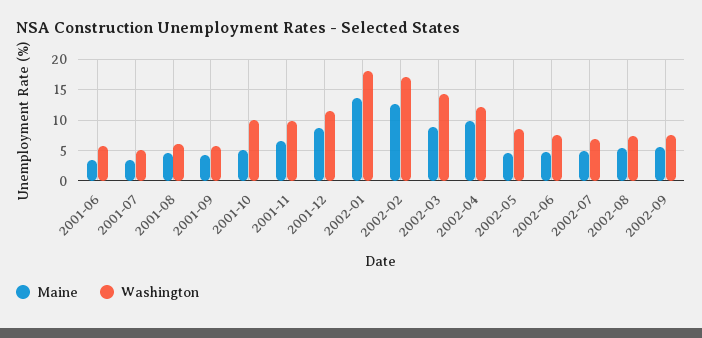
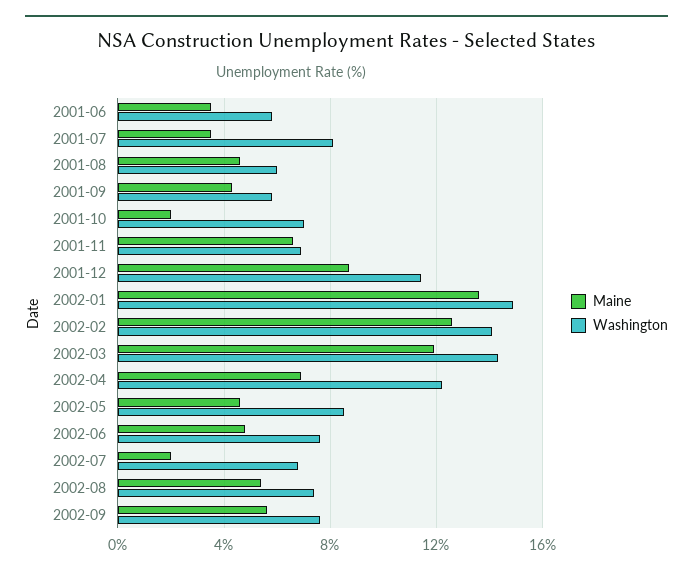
Washington, 2001-07: 5 -> 8
Maine, 2001-10: 5 -> 2
Washington, 2001-10: 10 -> 7
Washington, 2001-11: 10 -> 7
Washington, 2002-01: 18 -> 15
Washington, 2002-02: 17 -> 14
Maine, 2002-03: 9 -> 12
Maine, 2002-04: 10 -> 7
Maine, 2002-07: 5 -> 2

